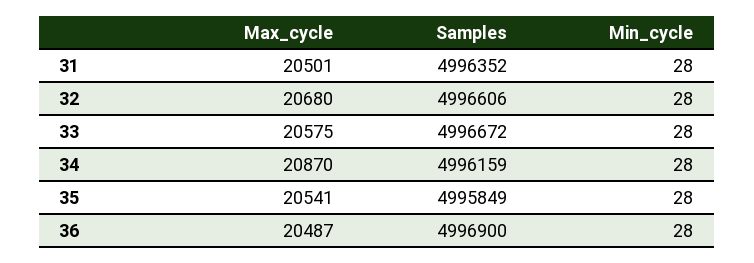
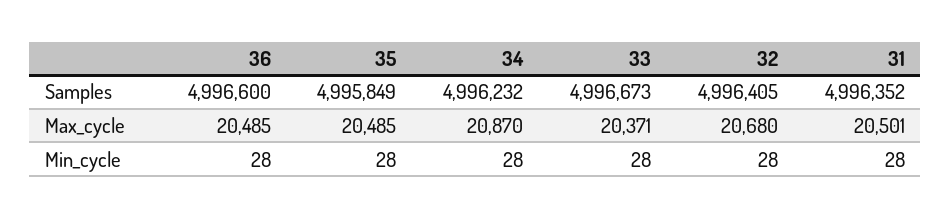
Samples, 32: 4996606 -> 4996405
Max_cycle, 33: 20575 -> 20371
Samples, 33: 4996672 -> 4996673
Samples, 34: 4996159 -> 4996232
Max_cycle, 35: 20541 -> 20485
Max_cycle, 36: 20487 -> 20485
Samples, 36: 4996900 -> 4996600

